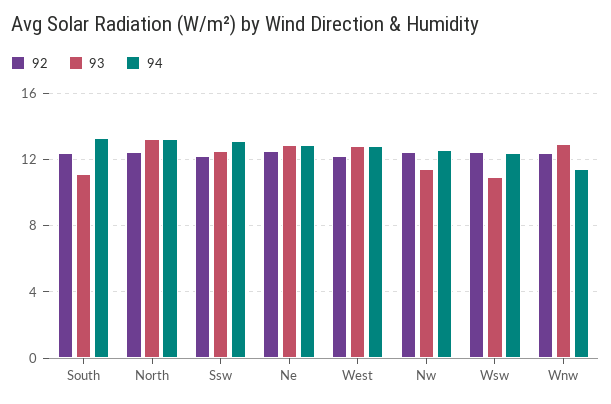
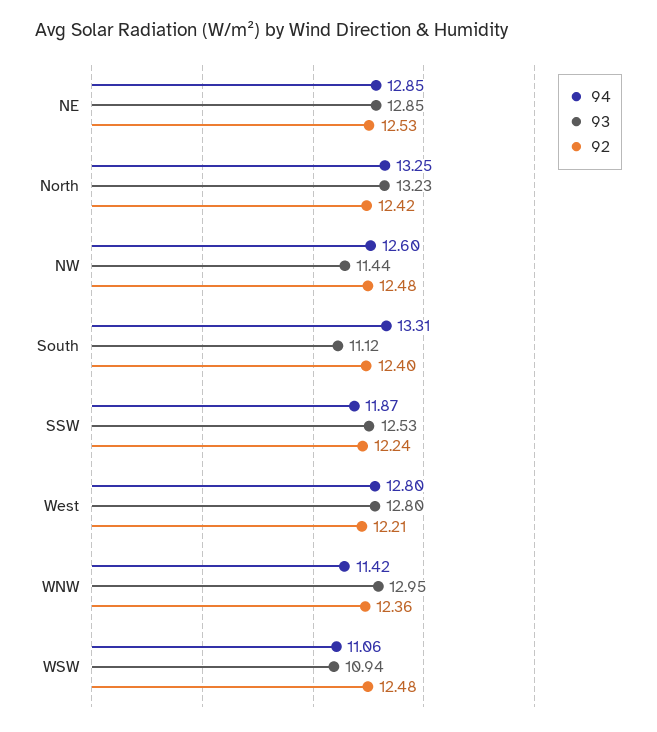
94, Ssw: 13 -> 11.87
94, Wsw: 12.5 -> 11.06

